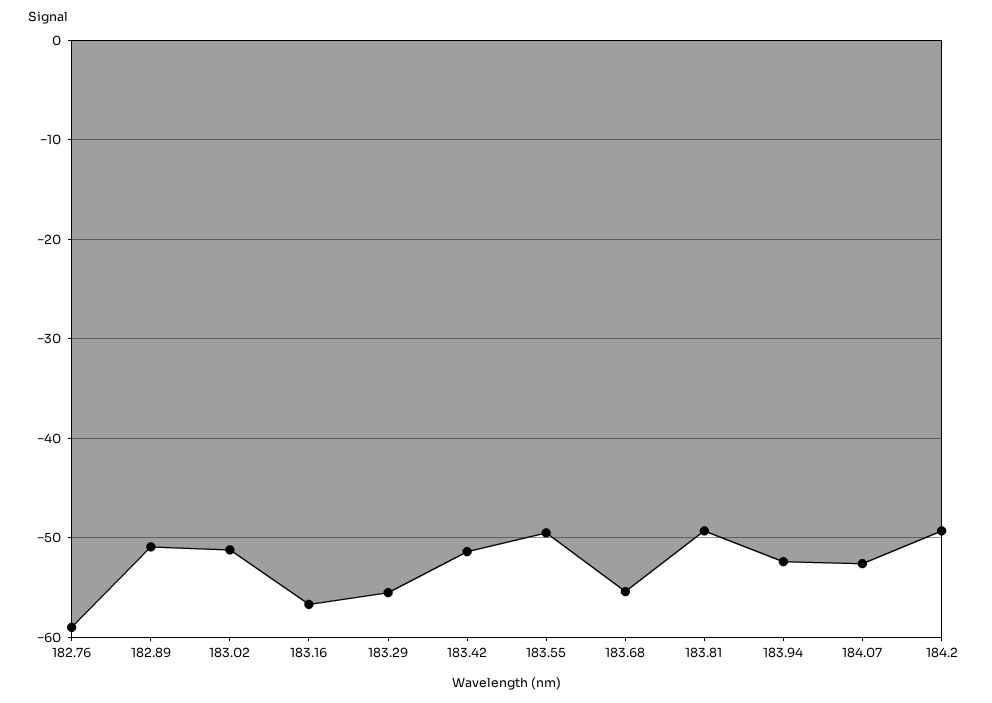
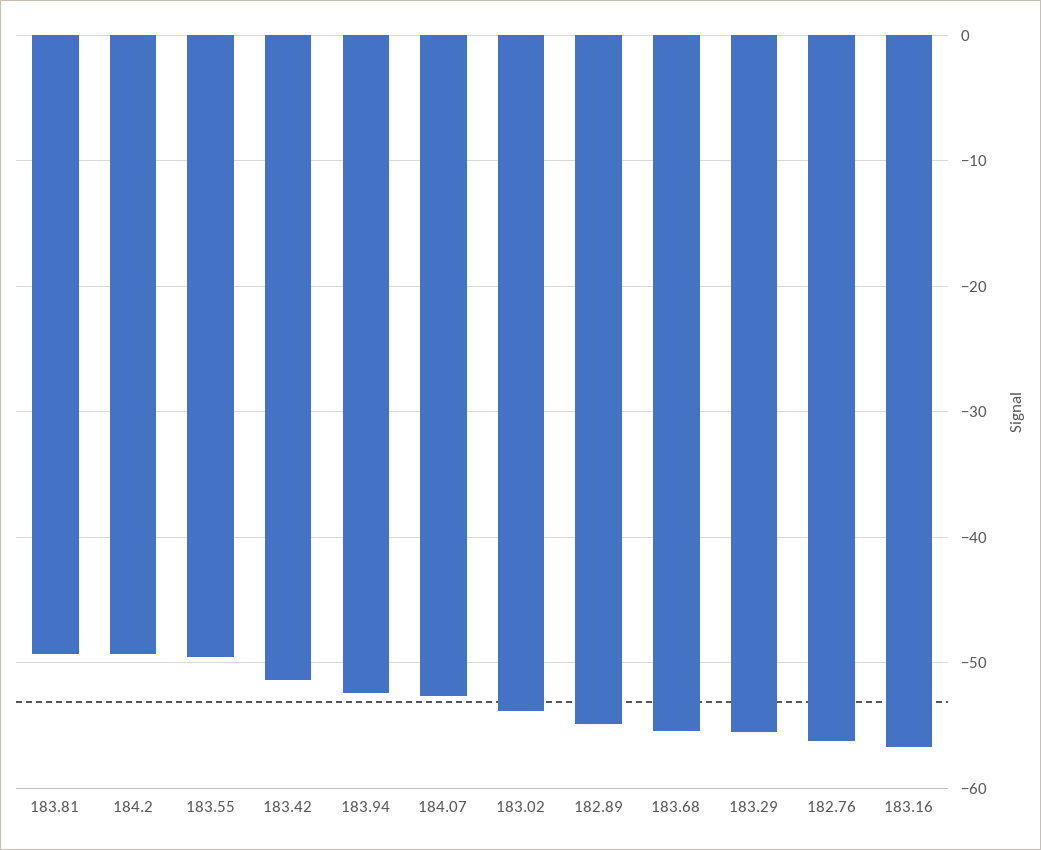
182.76: -59 -> -56
182.89: -51 -> -55
183.02: -51 -> -54

